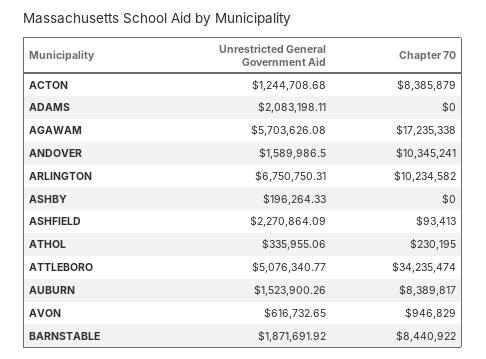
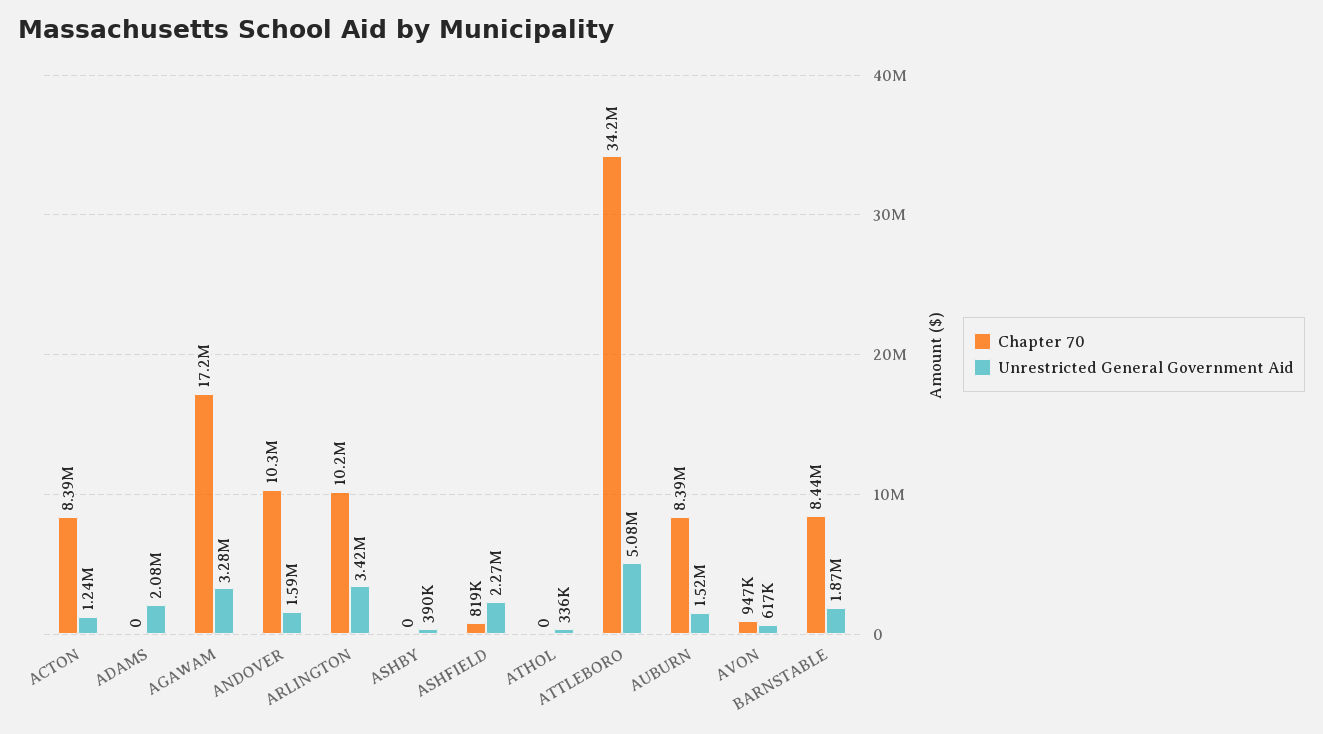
Unrestricted General Government Aid, AGAWAM: 5703626.08 -> 3280000
Unrestricted General Government Aid, ARLINGTON: 6750750.31 -> 3420000
Unrestricted General Government Aid, ASHBY: 196264.33 -> 390000
Chapter 70, ASHFIELD: 93413 -> 819000
Chapter 70, ATHOL: 230195 -> 0

